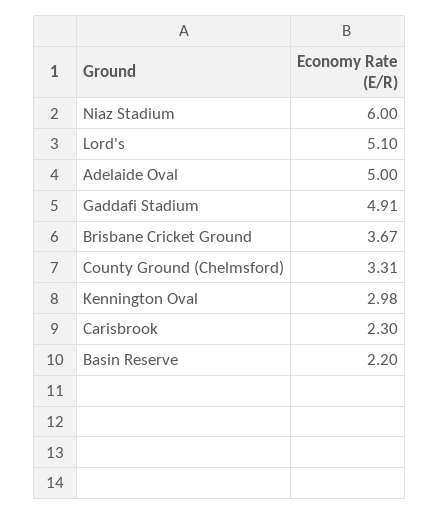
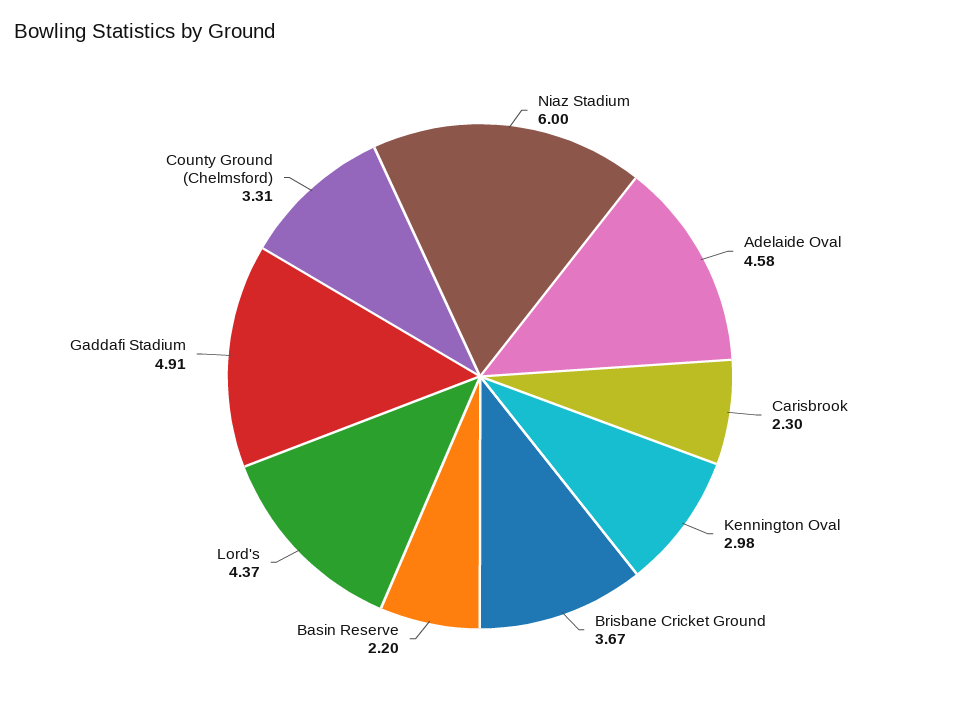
Lord's: 5.1 -> 4.37
Adelaide Oval: 5 -> 4.58

